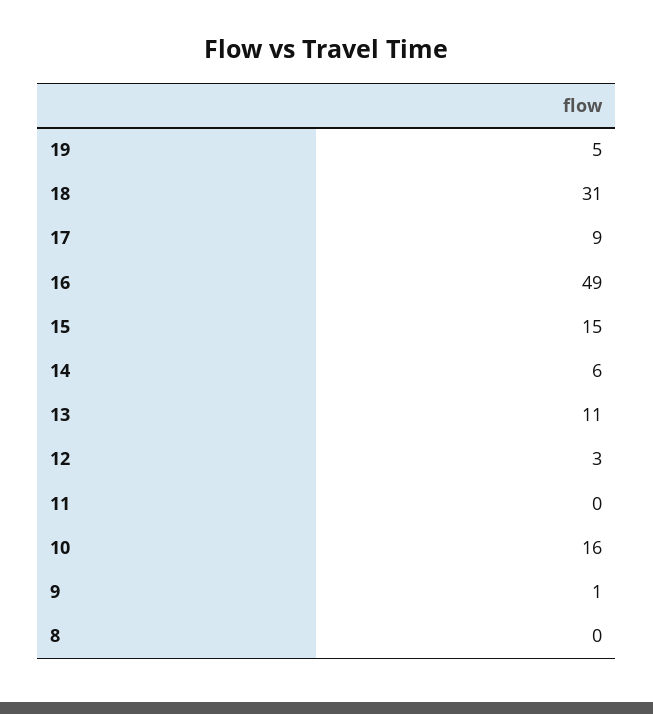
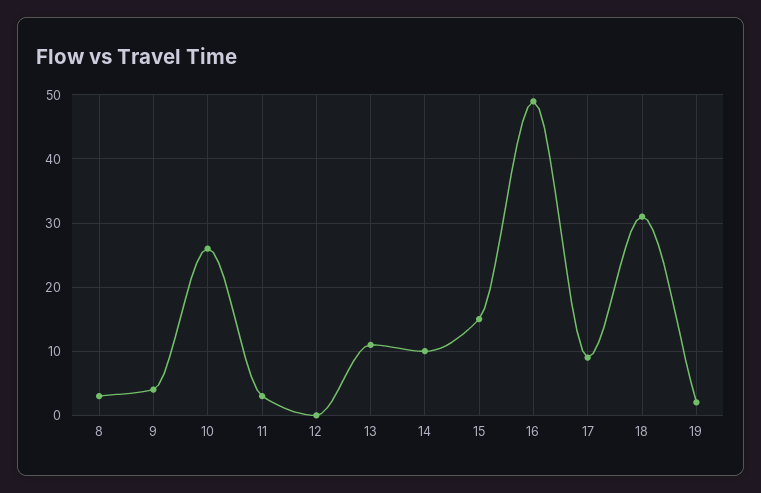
19: 5 -> 2
14: 6 -> 10
12: 3 -> 0
11: 0 -> 3
10: 16 -> 26
9: 1 -> 4
8: 0 -> 3

